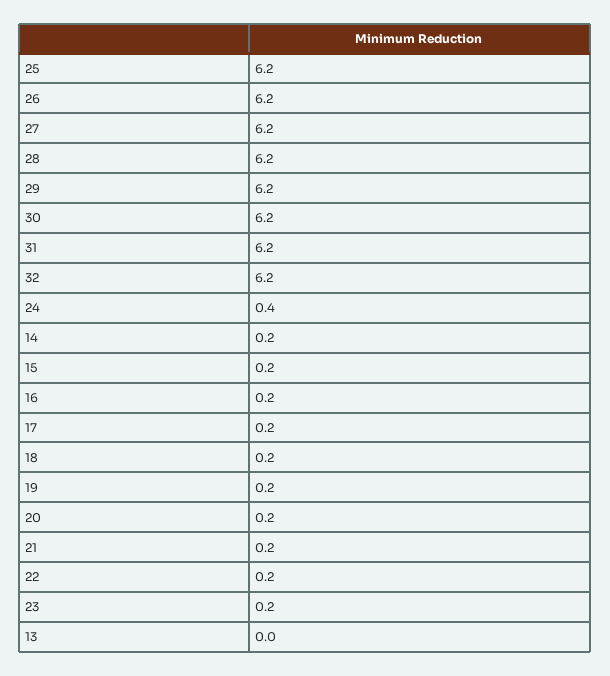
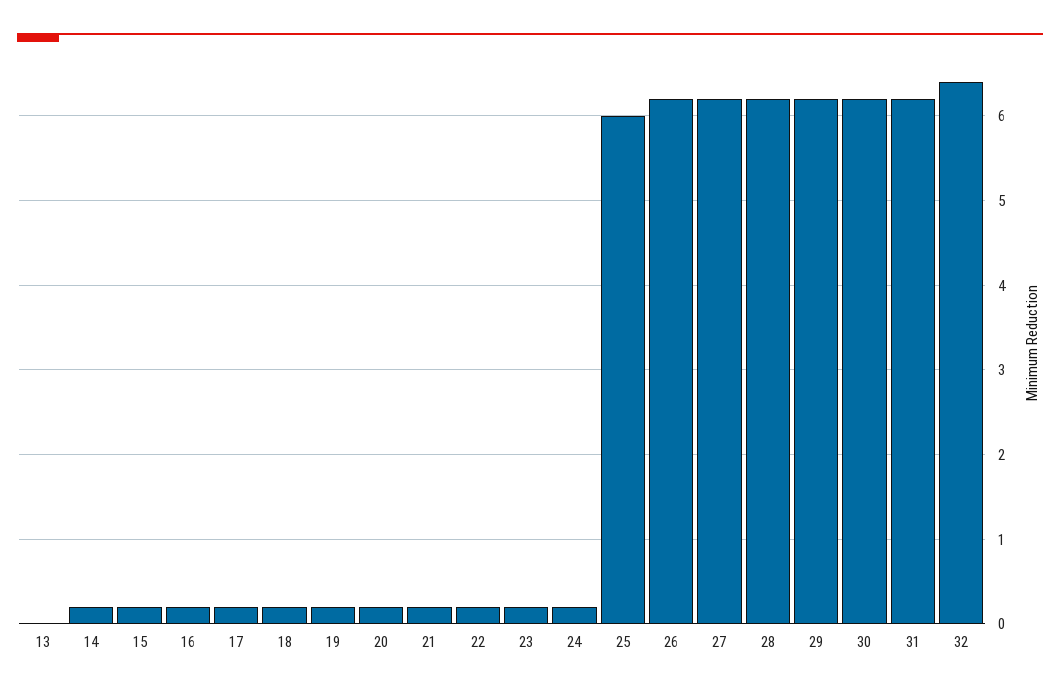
25: 6.2 -> 6
32: 6.2 -> 6.4
24: 0.4 -> 0.2

